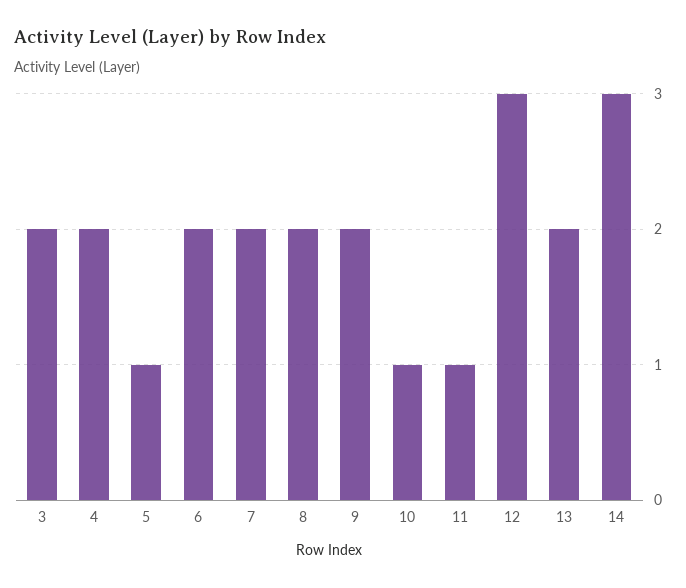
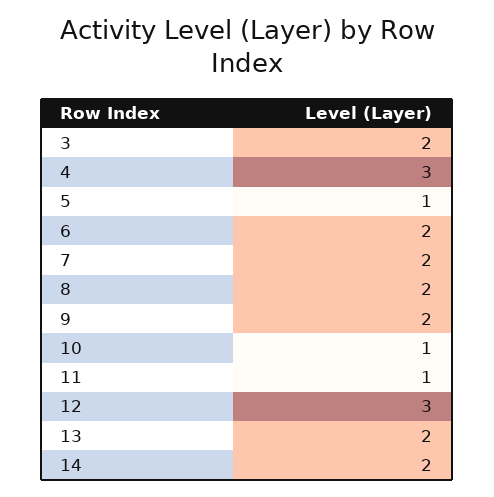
4: 2 -> 3
14: 3 -> 2

